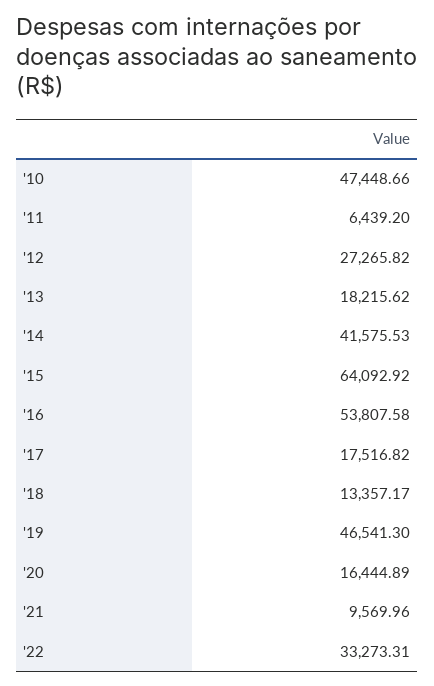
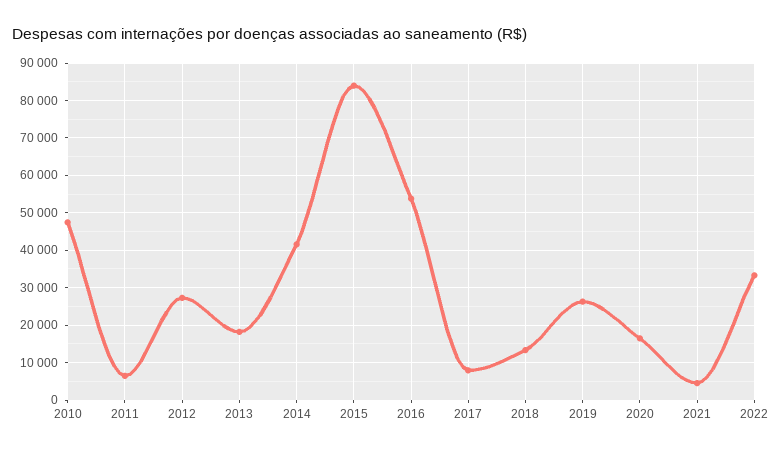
'15: 64092.92 -> 84000
'17: 17516.82 -> 8000
'19: 46541.3 -> 26000
'21: 9569.96 -> 4000

